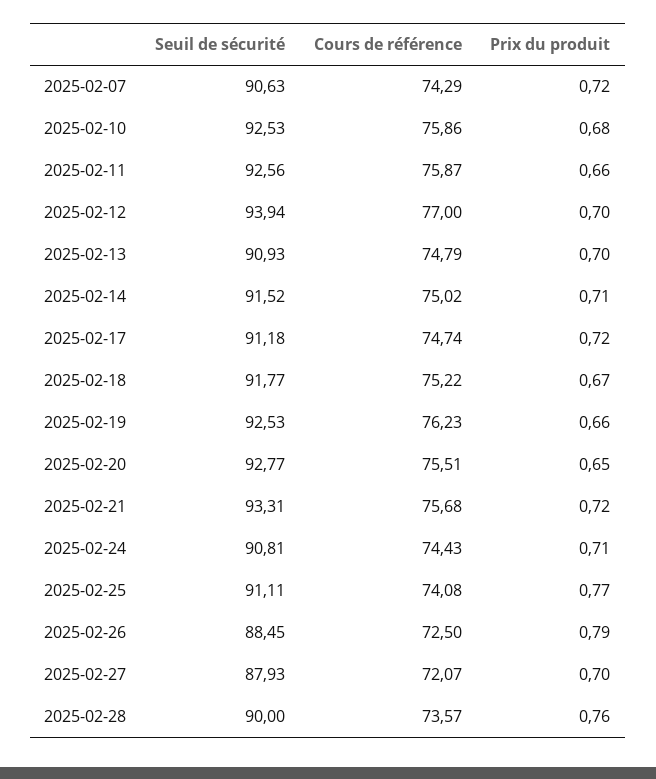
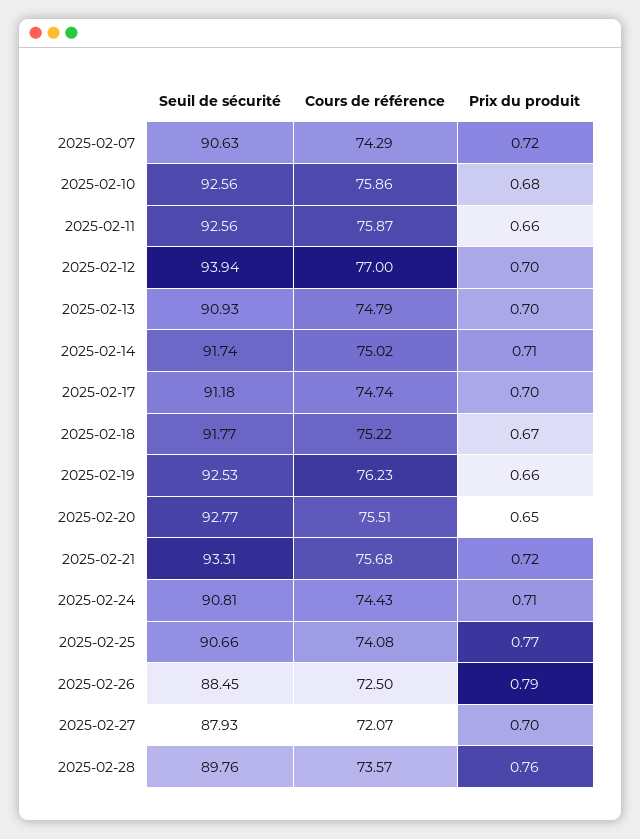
Seuil de sécurité, 2025-02-10: 92.53 -> 92.56
Seuil de sécurité, 2025-02-14: 91.52 -> 91.74
Prix du produit, 2025-02-17: 0.72 -> 0.7
Seuil de sécurité, 2025-02-25: 91.11 -> 90.66
Seuil de sécurité, 2025-02-28: 90 -> 89.76

